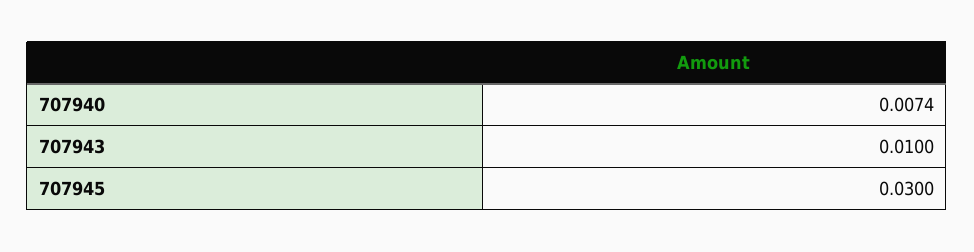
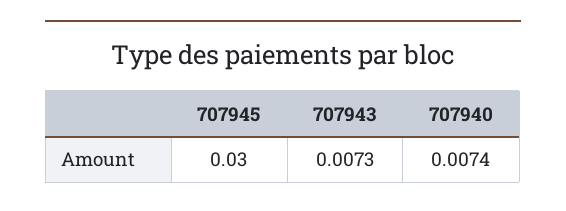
707943: 0.01 -> 0.0073

